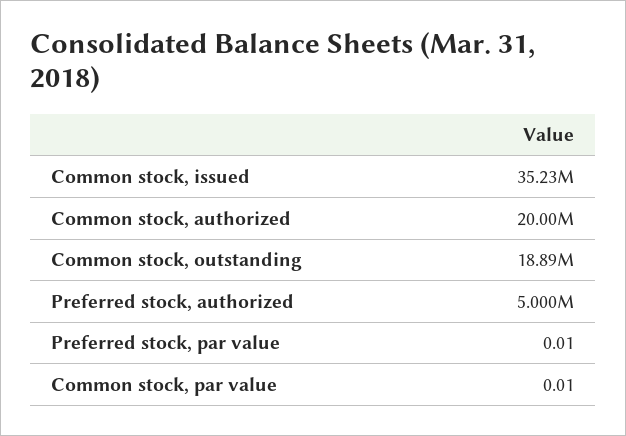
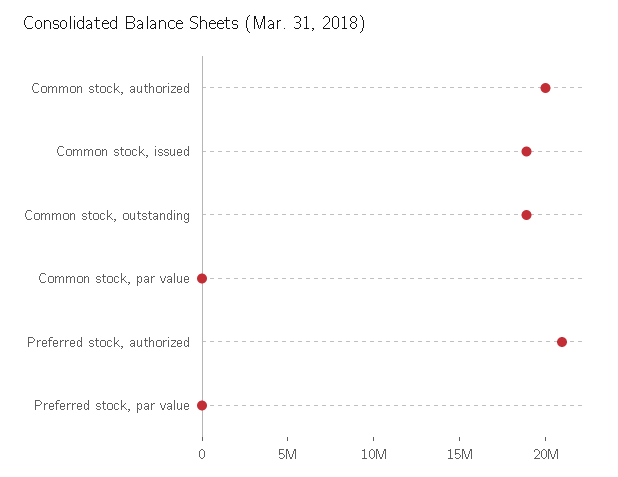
Common stock, issued: 35230000 -> 19000000
Preferred stock, authorized: 5000000 -> 21000000

